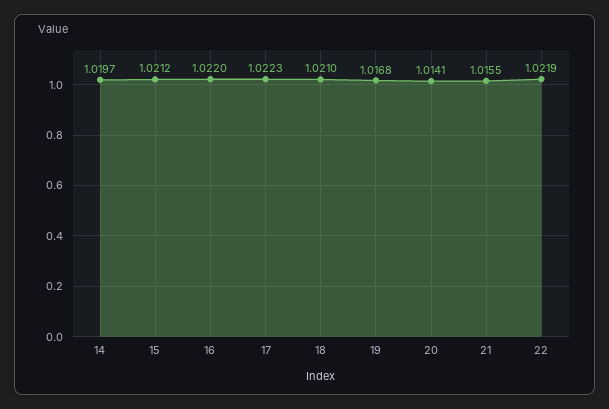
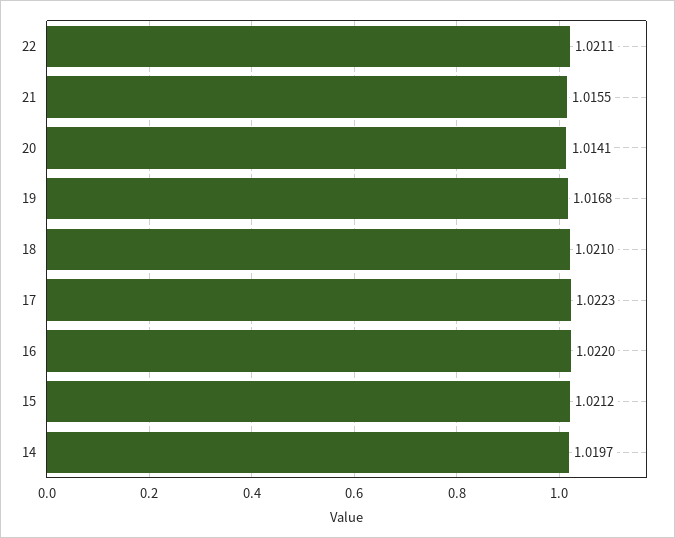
22: 1.0219 -> 1.0211

